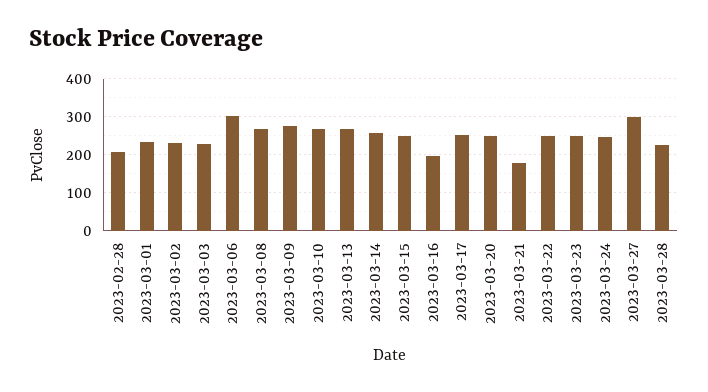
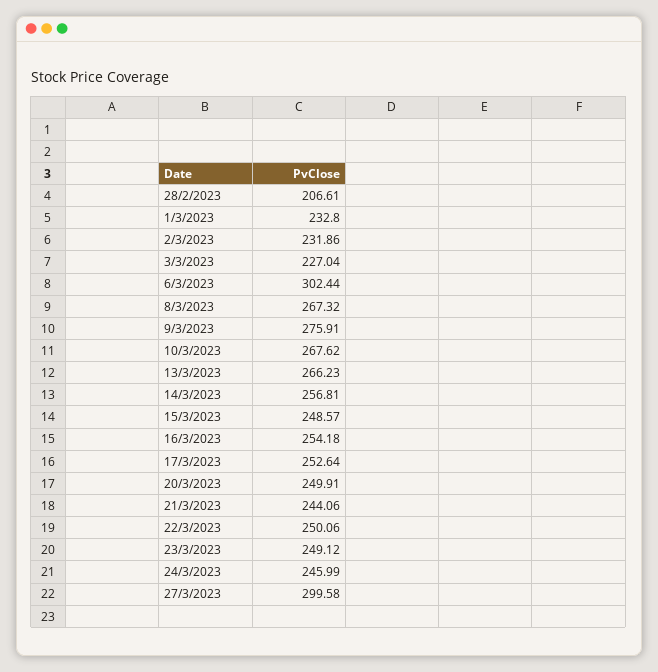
2023-03-16: 200 -> 254.18
2023-03-21: 180 -> 244.06
2023-03-28: 220 -> none

